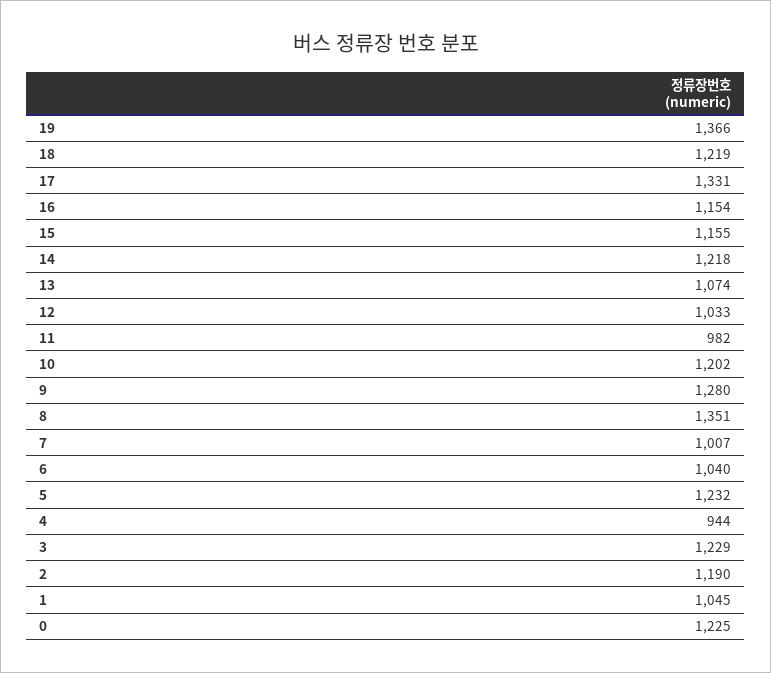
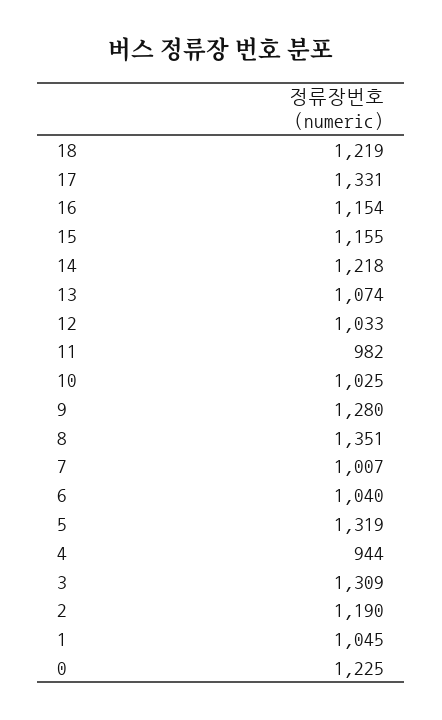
19: 1366 -> none
10: 1202 -> 1025
5: 1232 -> 1319
3: 1229 -> 1309

